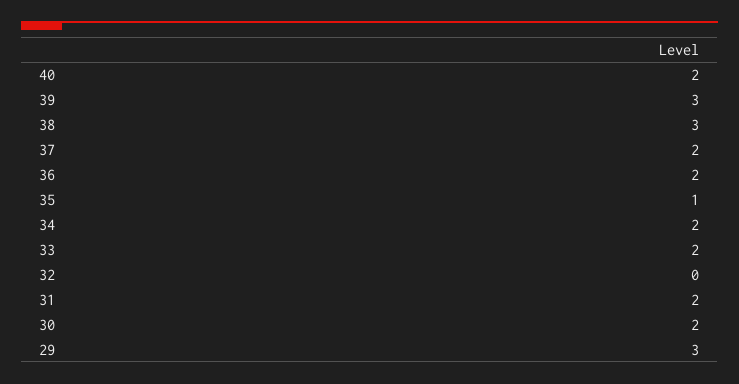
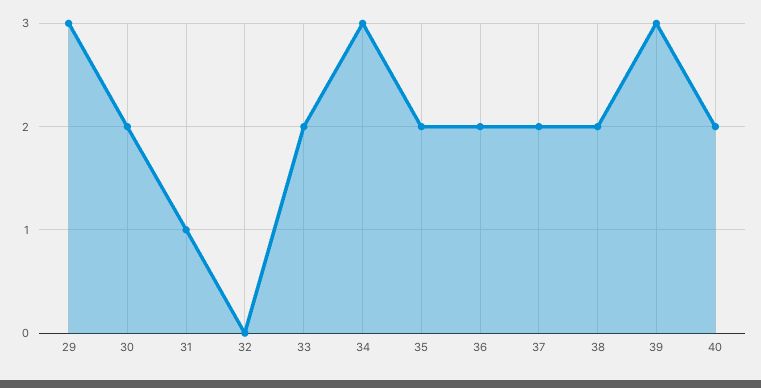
38: 3 -> 2
35: 1 -> 2
34: 2 -> 3
31: 2 -> 1

